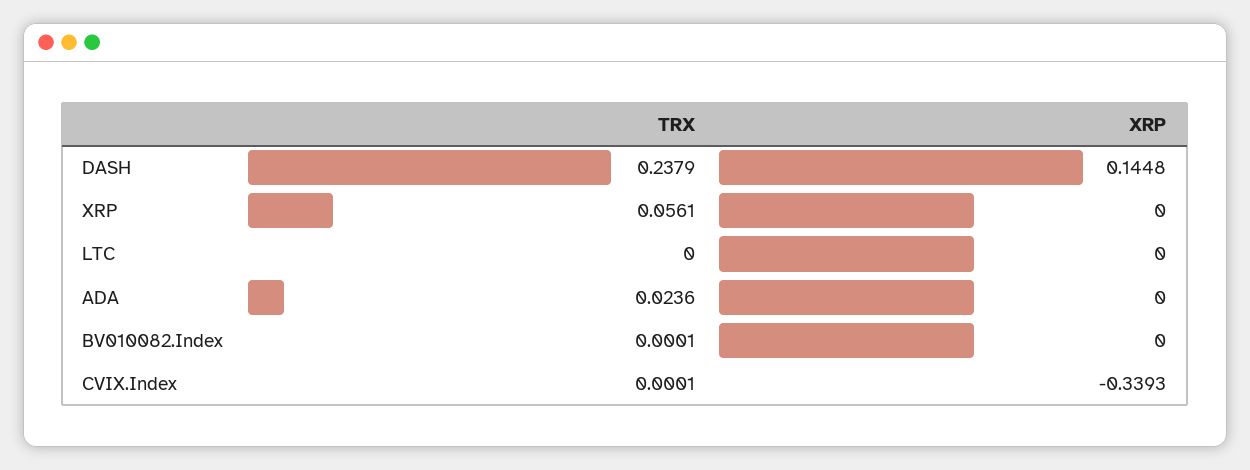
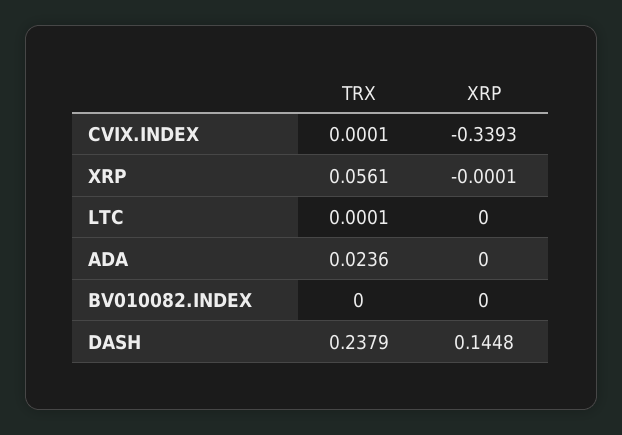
XRP, XRP: 0 -> -0.0001
TRX, LTC: 0 -> 0.0001
TRX, BV010082.Index: 0.0001 -> 0

